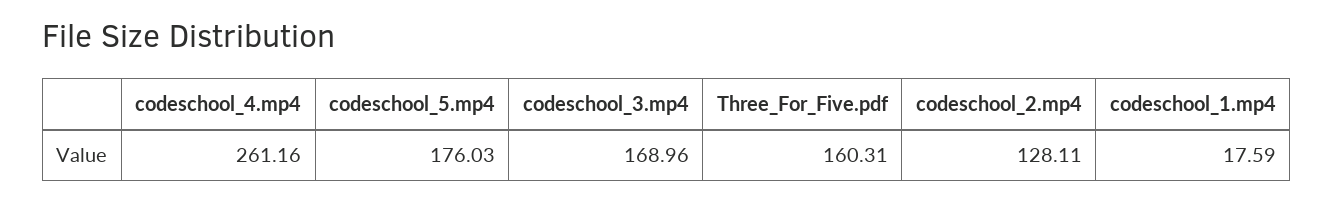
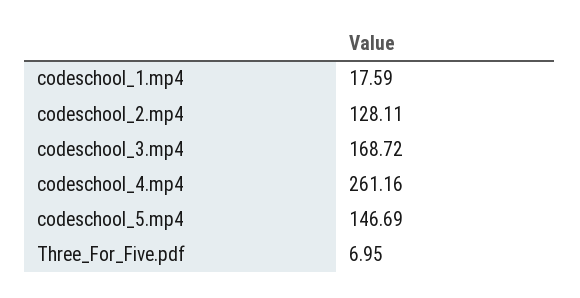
codeschool_5.mp4: 176.03 -> 146.69
codeschool_3.mp4: 168.96 -> 168.72
Three_For_Five.pdf: 160.31 -> 6.95

